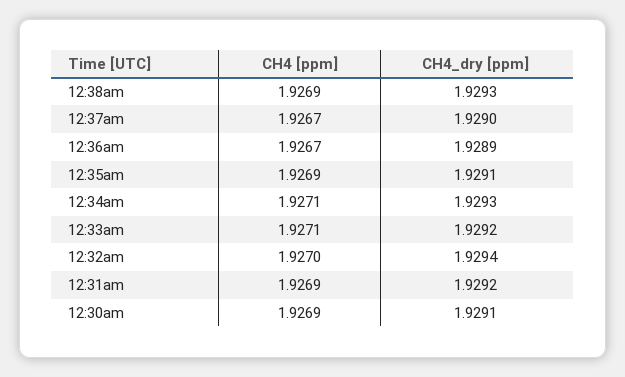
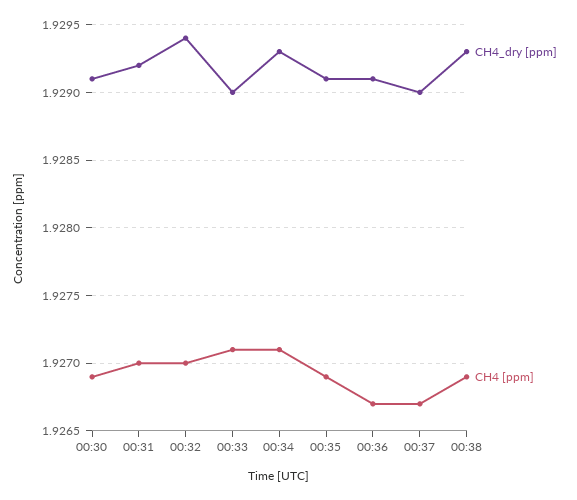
CH4_dry [ppm], 12:36am: 1.9289 -> 1.9291
CH4_dry [ppm], 12:33am: 1.9292 -> 1.929
CH4 [ppm], 12:31am: 1.9269 -> 1.927

